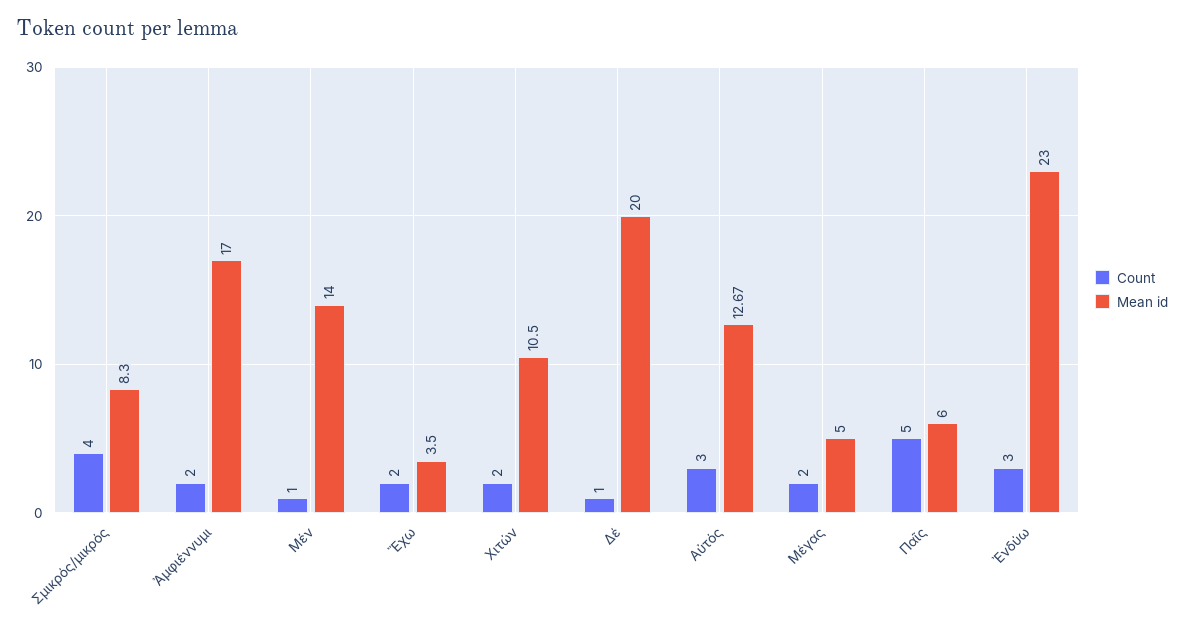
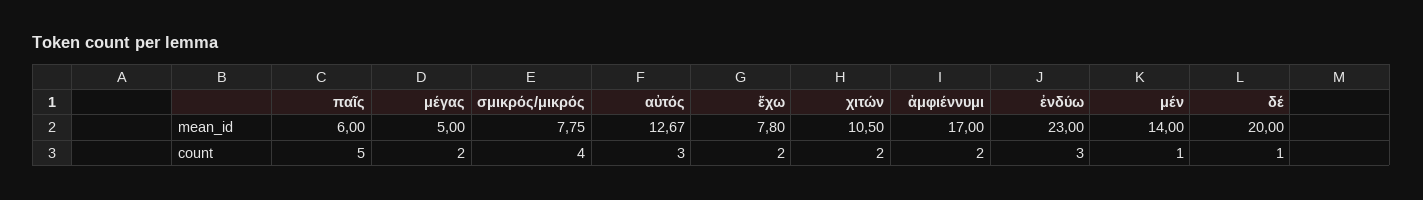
Mean id, Σμικρός/μικρός: 8.3 -> 7.75
Mean id, Ἔχω: 3.5 -> 7.8

